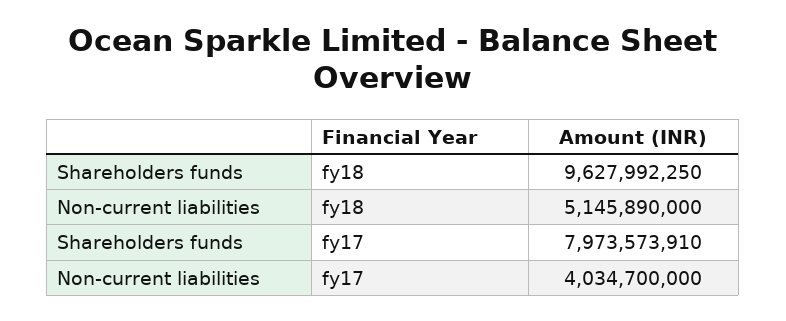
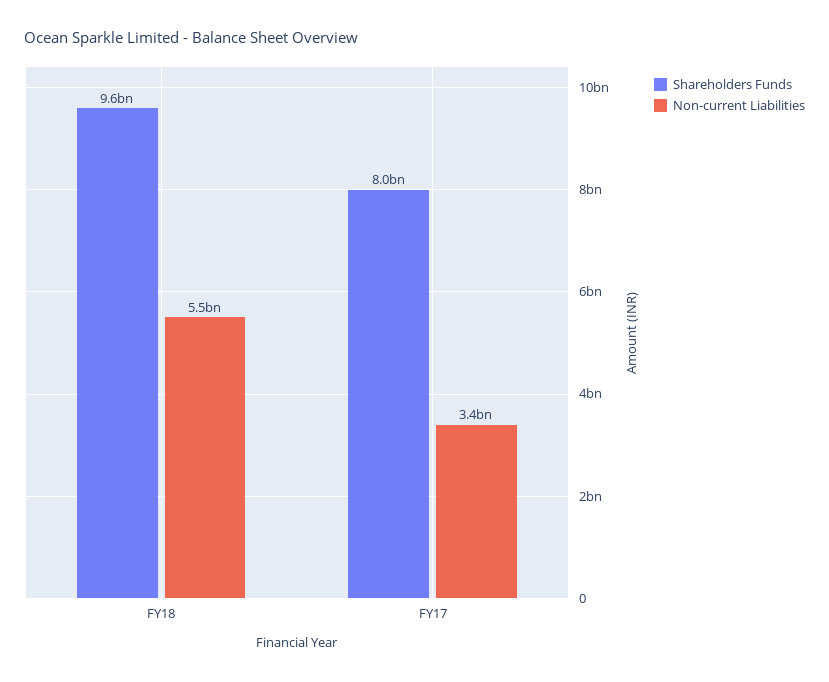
Non-current liabilities, fy18: 5145890000 -> 5500000000
Non-current liabilities, fy17: 4034700000 -> 3400000000

